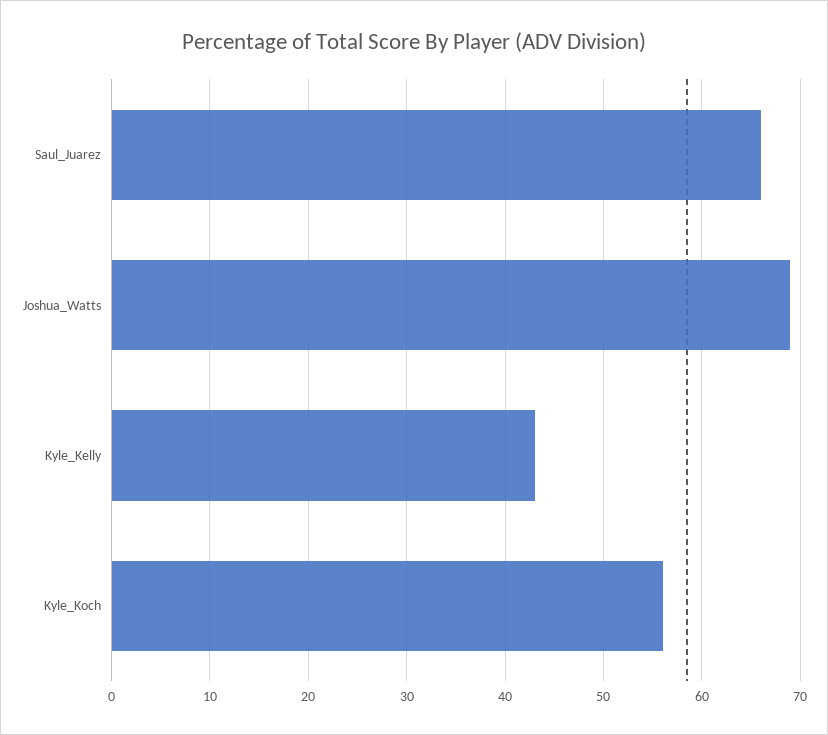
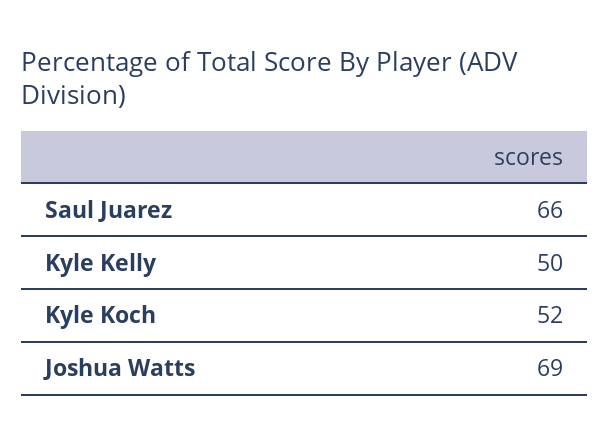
Kyle_Kelly: 43 -> 50
Kyle_Koch: 56 -> 52

